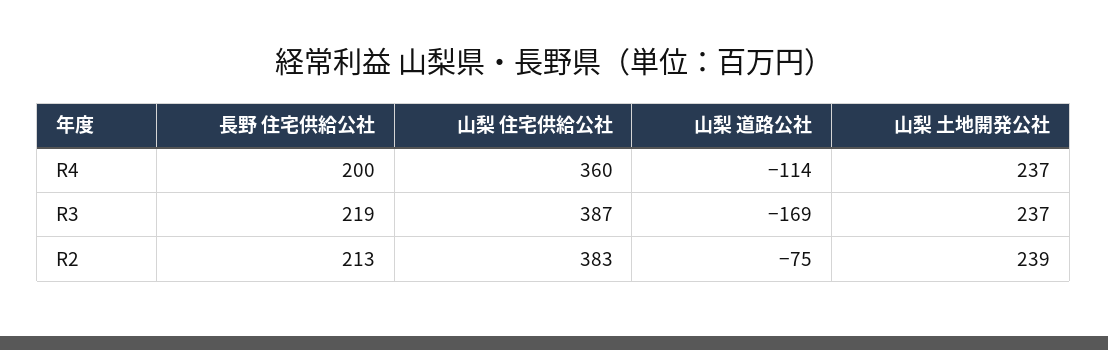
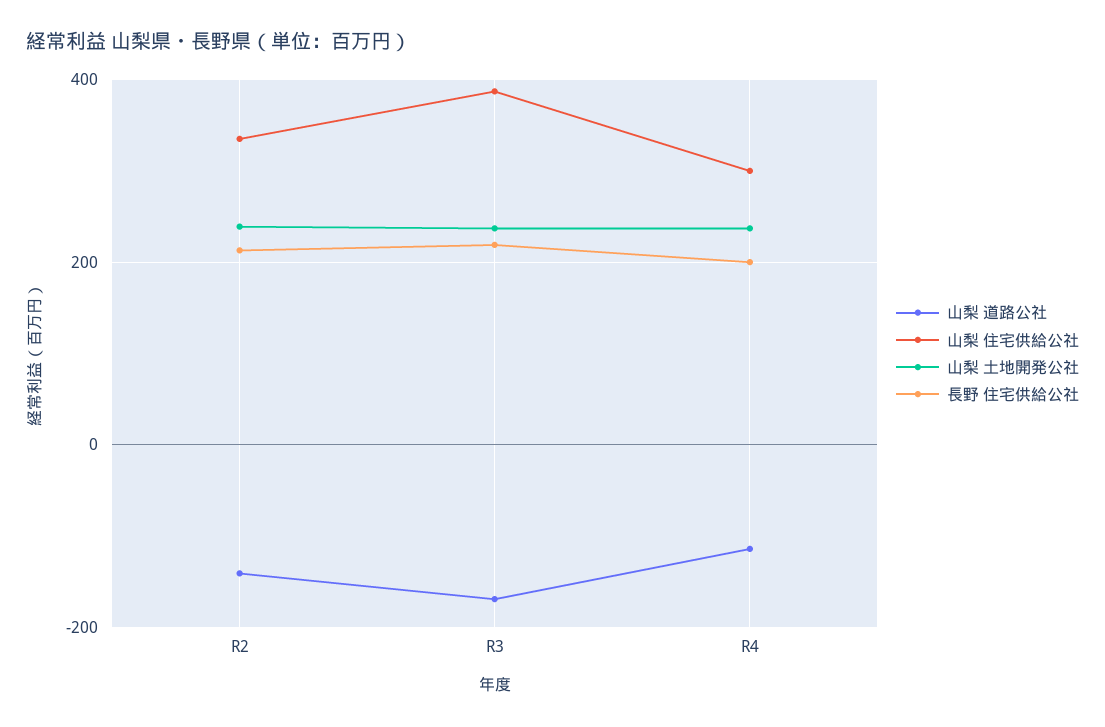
山梨 住宅供給公社, R4: 360 -> 300
山梨 住宅供給公社, R2: 383 -> 340
山梨 道路公社, R2: -75 -> -140

